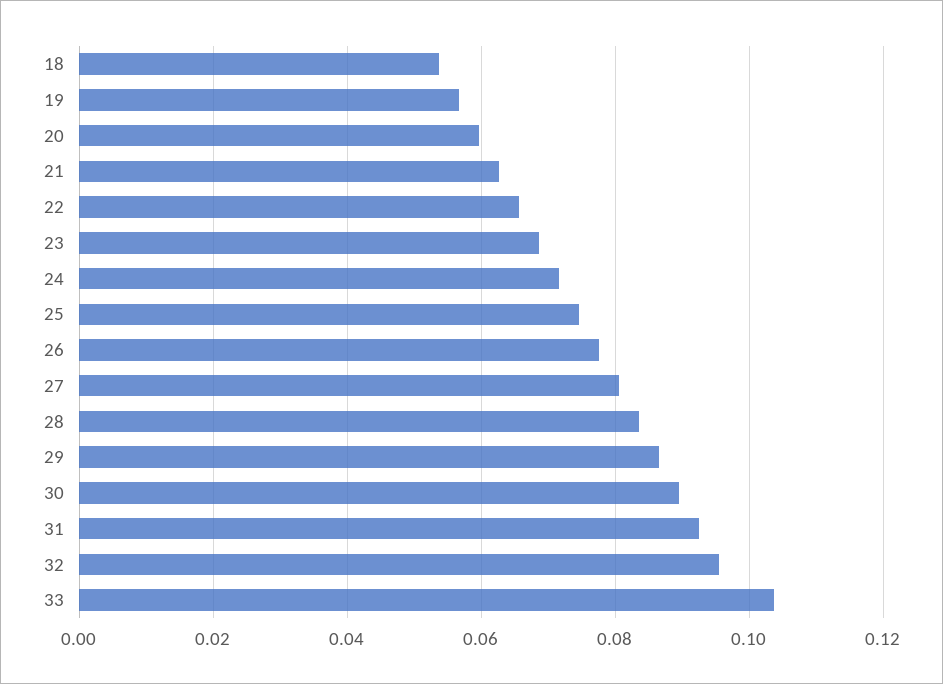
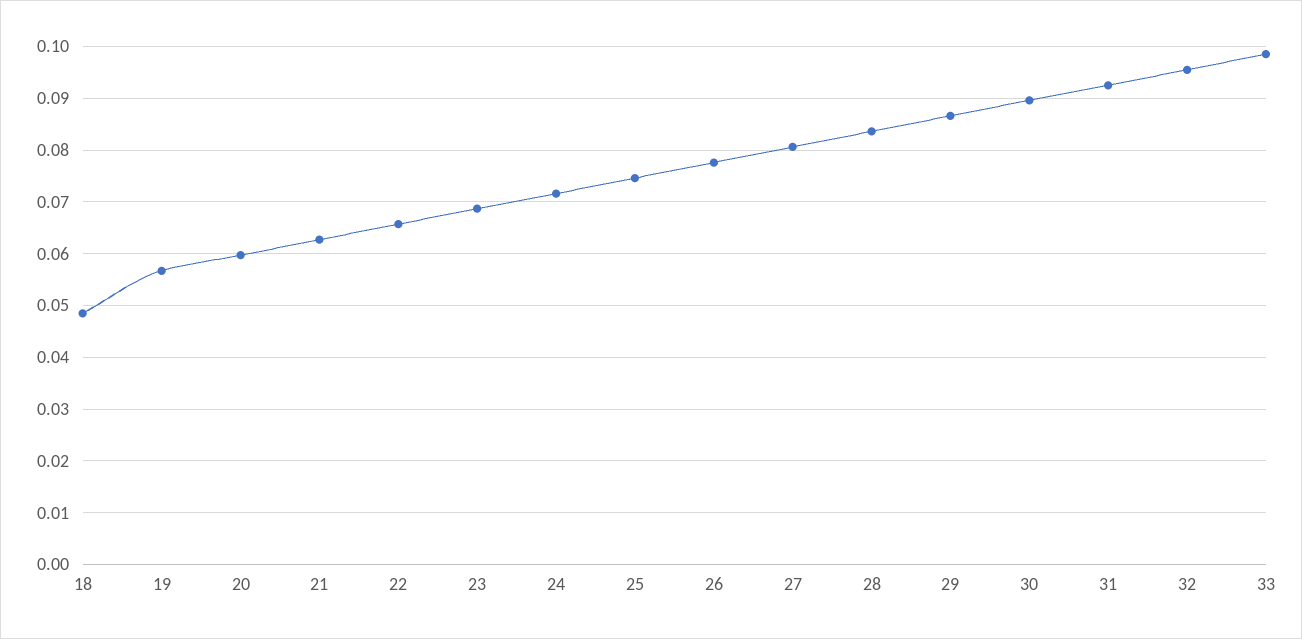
18: 0.054 -> 0.048
33: 0.104 -> 0.098

